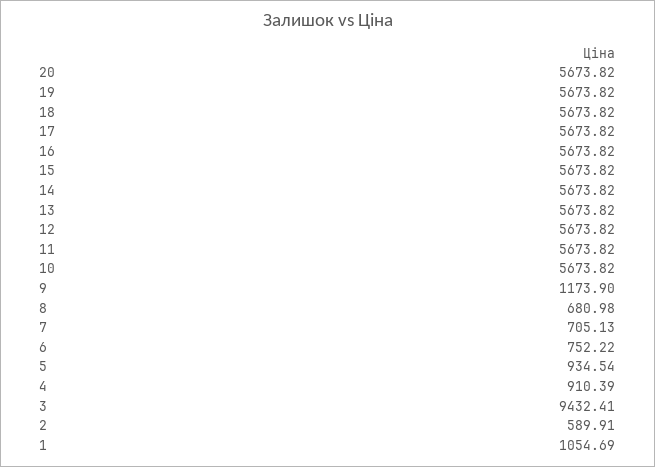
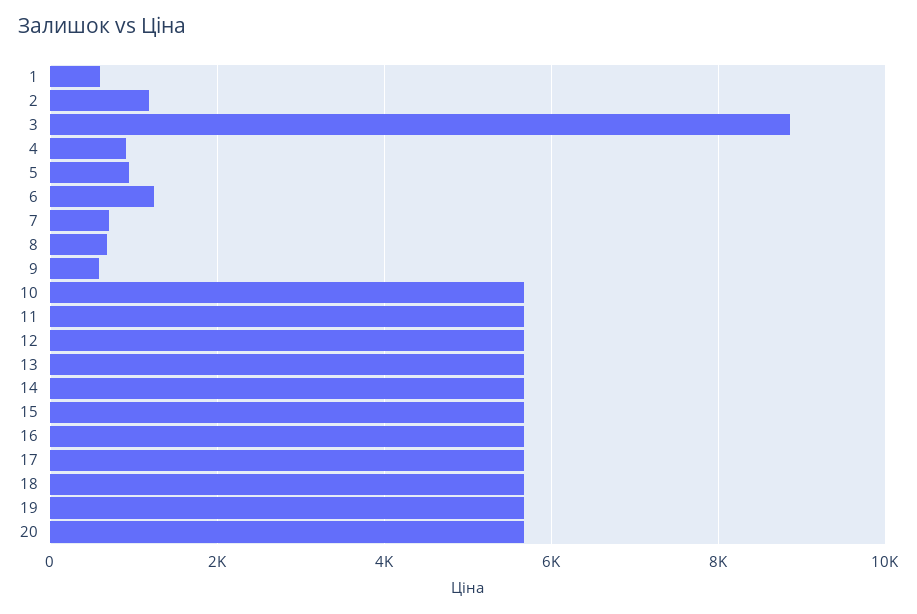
9: 1173.9 -> 600
6: 752.22 -> 1200
3: 9432.41 -> 8800
2: 589.91 -> 1200
1: 1054.69 -> 600

